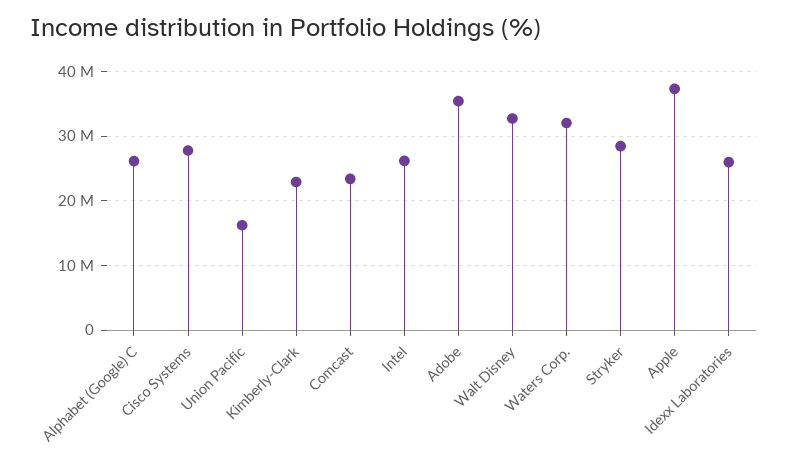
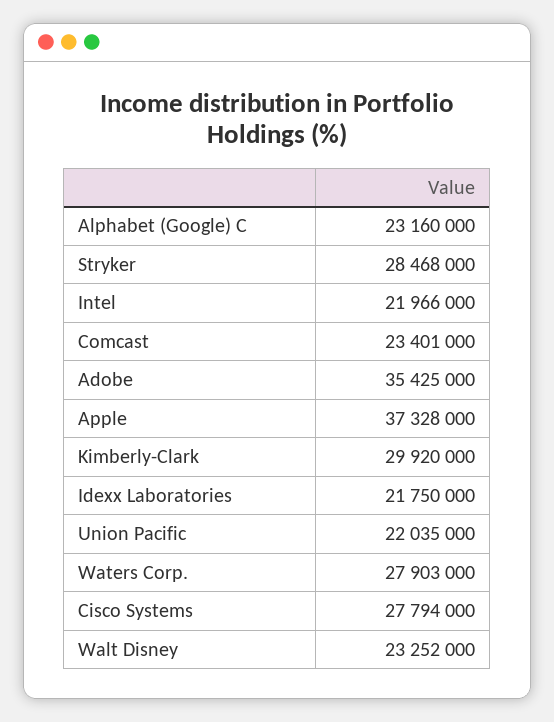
Alphabet (Google) C: 26000000 -> 23160000
Union Pacific: 16000000 -> 22035000
Kimberly-Clark: 23000000 -> 29920000
Intel: 26000000 -> 21966000
Walt Disney: 33000000 -> 23252000
Waters Corp.: 32000000 -> 27903000
Idexx Laboratories: 26000000 -> 21750000

